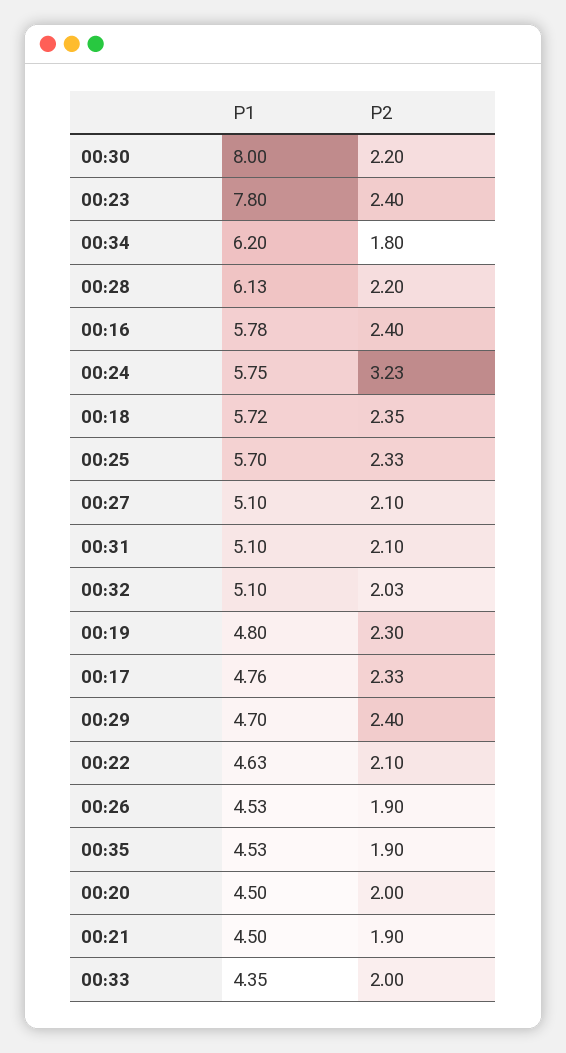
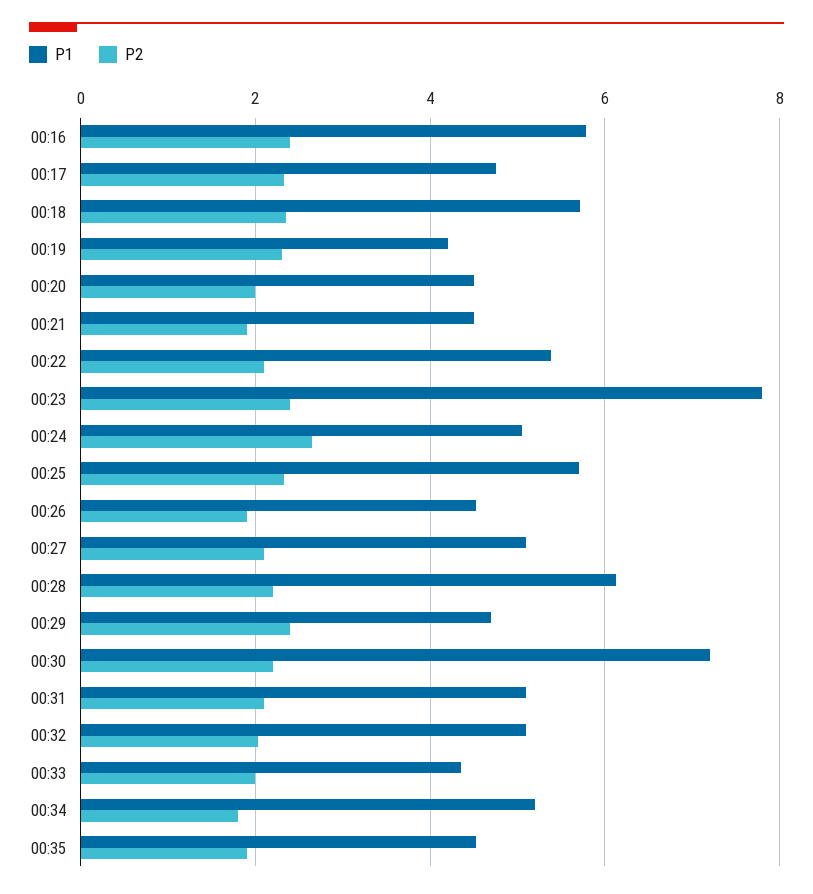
P1, 00:30: 8 -> 7.2
P1, 00:34: 6.2 -> 5.2
P1, 00:24: 5.75 -> 5
P2, 00:24: 3.23 -> 2.6
P1, 00:19: 4.8 -> 4.2
P1, 00:22: 4.63 -> 5.4

